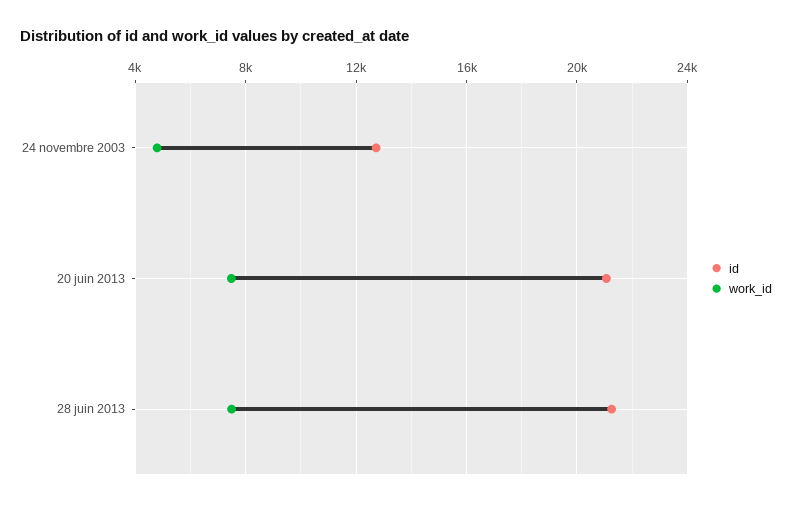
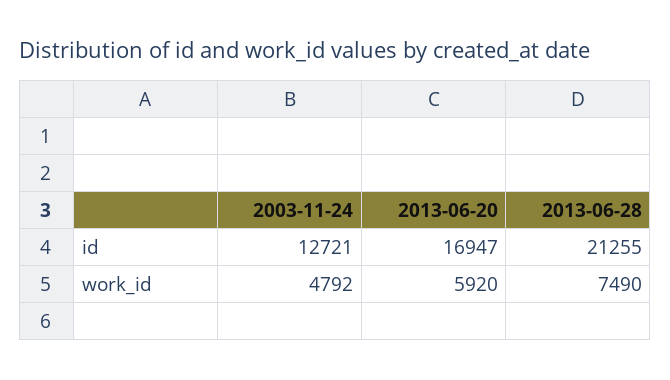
id, 20 juin 2013: 21000 -> 16947
work_id, 20 juin 2013: 7500 -> 5920

